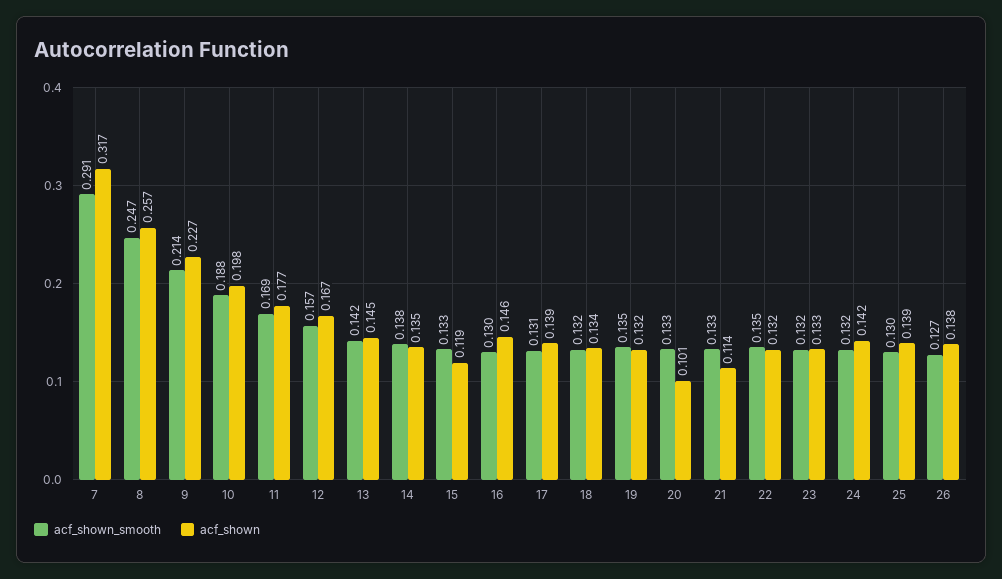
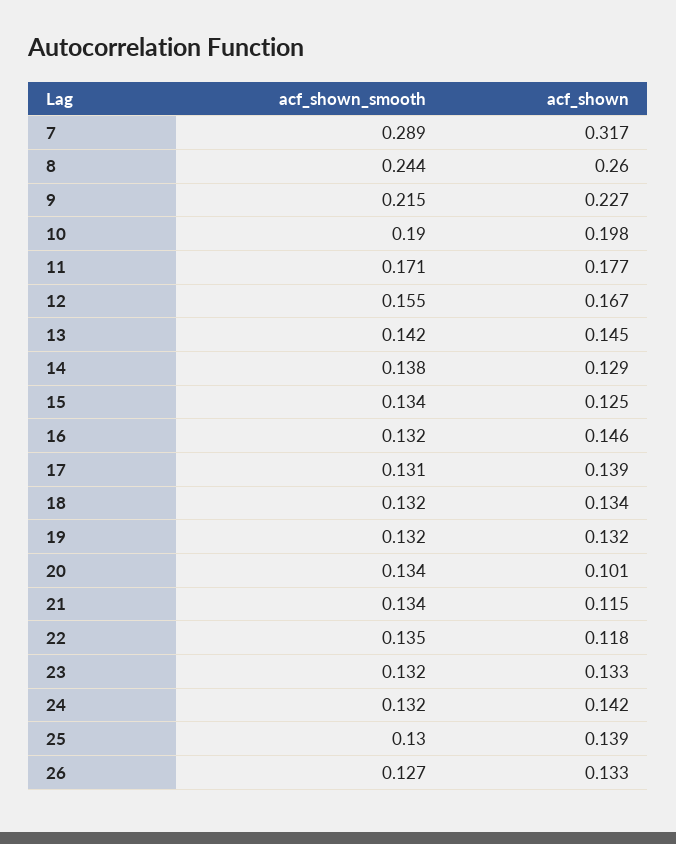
acf_shown_smooth, 7: 0.291 -> 0.289
acf_shown_smooth, 8: 0.247 -> 0.244
acf_shown, 8: 0.257 -> 0.26
acf_shown_smooth, 9: 0.214 -> 0.215
acf_shown_smooth, 10: 0.188 -> 0.19
acf_shown_smooth, 11: 0.169 -> 0.171
acf_shown_smooth, 12: 0.157 -> 0.155
acf_shown, 14: 0.135 -> 0.129
acf_shown_smooth, 15: 0.133 -> 0.134
acf_shown, 15: 0.119 -> 0.125
acf_shown_smooth, 16: 0.13 -> 0.132
acf_shown_smooth, 19: 0.135 -> 0.132
acf_shown_smooth, 20: 0.133 -> 0.134
acf_shown_smooth, 21: 0.133 -> 0.134
acf_shown, 21: 0.114 -> 0.115
acf_shown, 22: 0.132 -> 0.118
acf_shown, 26: 0.138 -> 0.133

